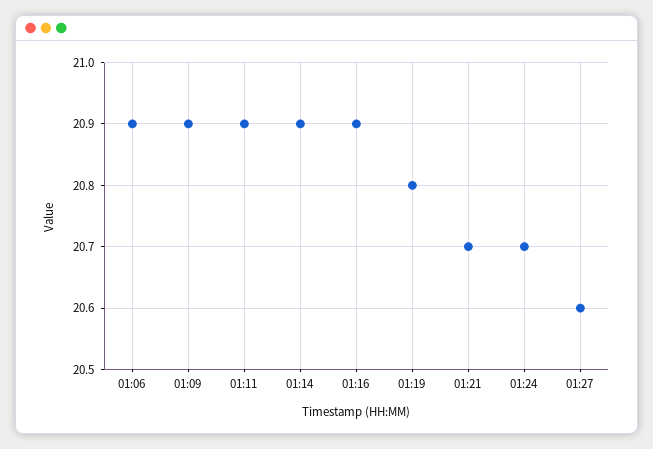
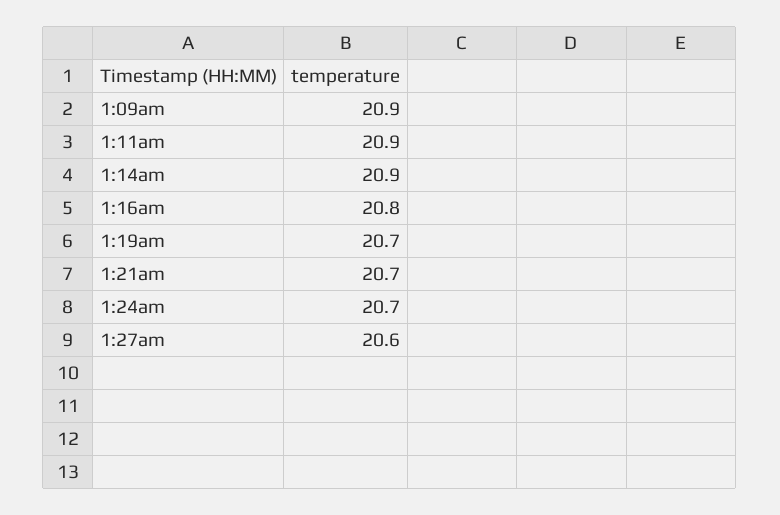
01:06: 20.9 -> none
01:16: 20.9 -> 20.8
01:19: 20.8 -> 20.7

